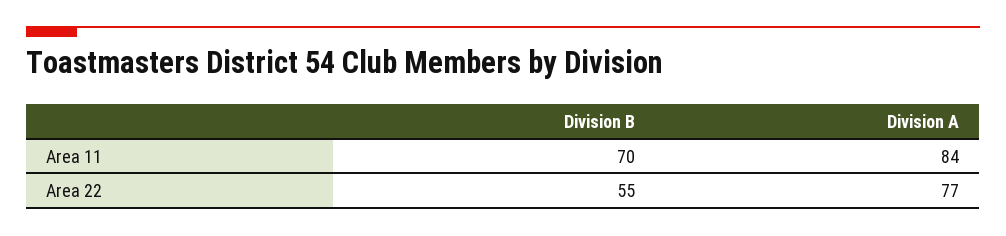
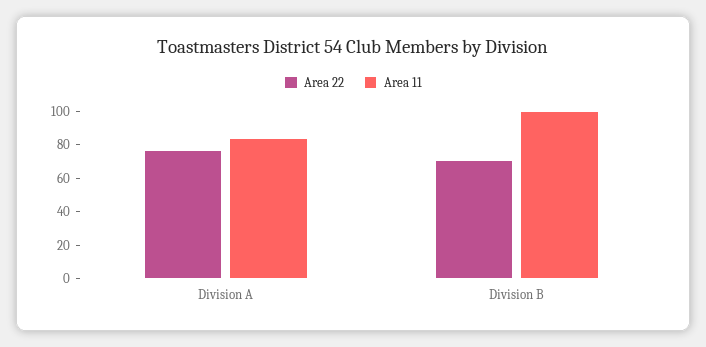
Area 11, Division B: 70 -> 100
Area 22, Division B: 55 -> 70

